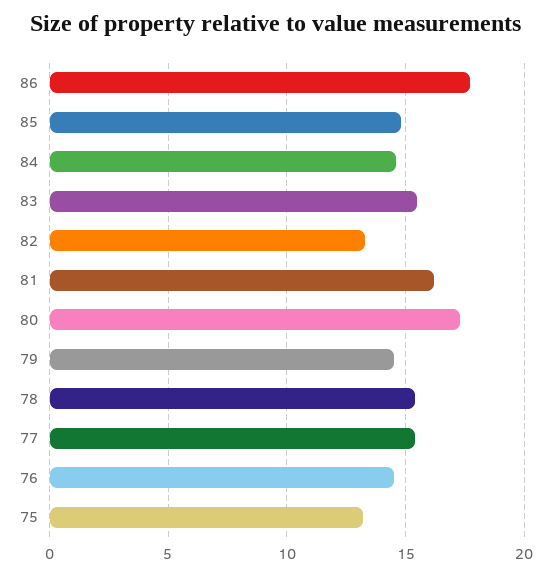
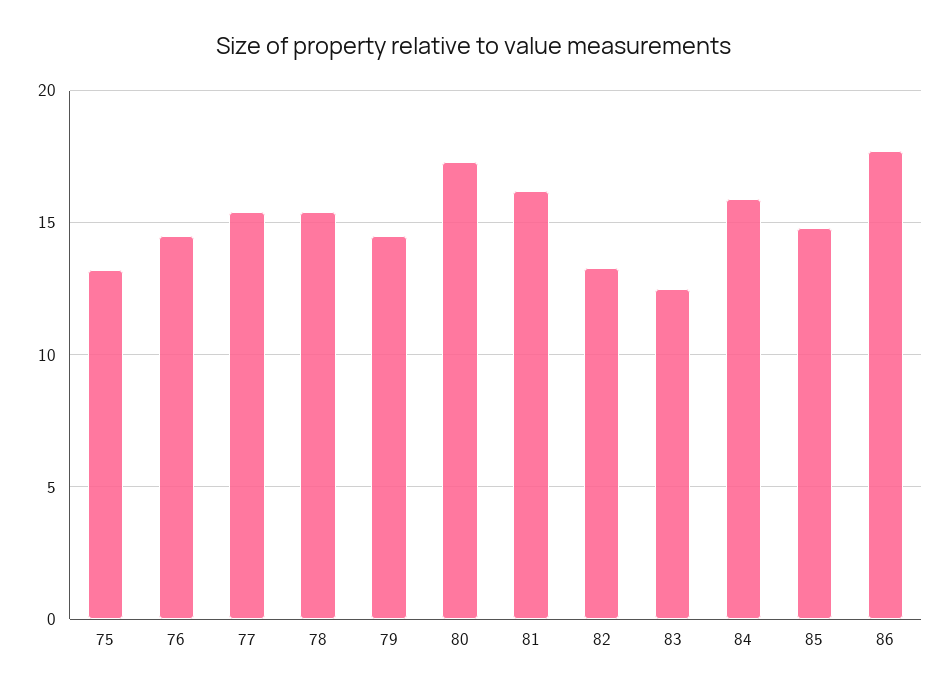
84: 14.5 -> 16
83: 15.5 -> 12.5

